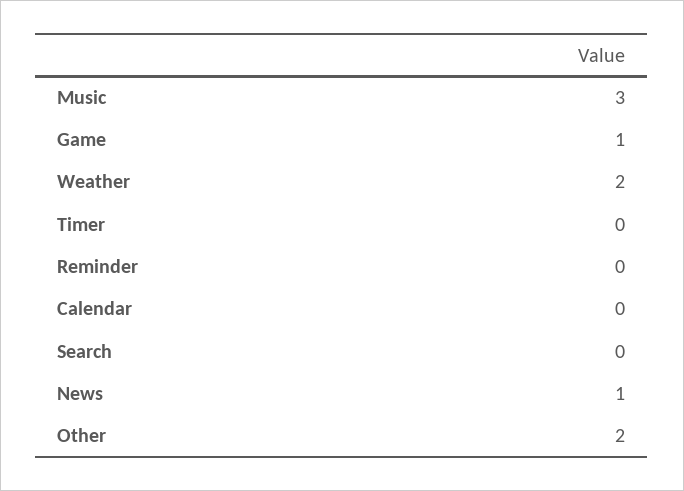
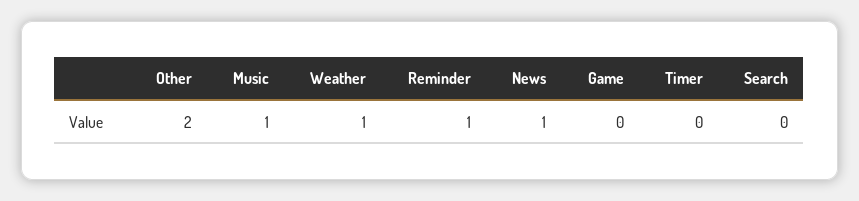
Music: 3 -> 1
Game: 1 -> 0
Weather: 2 -> 1
Reminder: 0 -> 1
Calendar: 0 -> none

